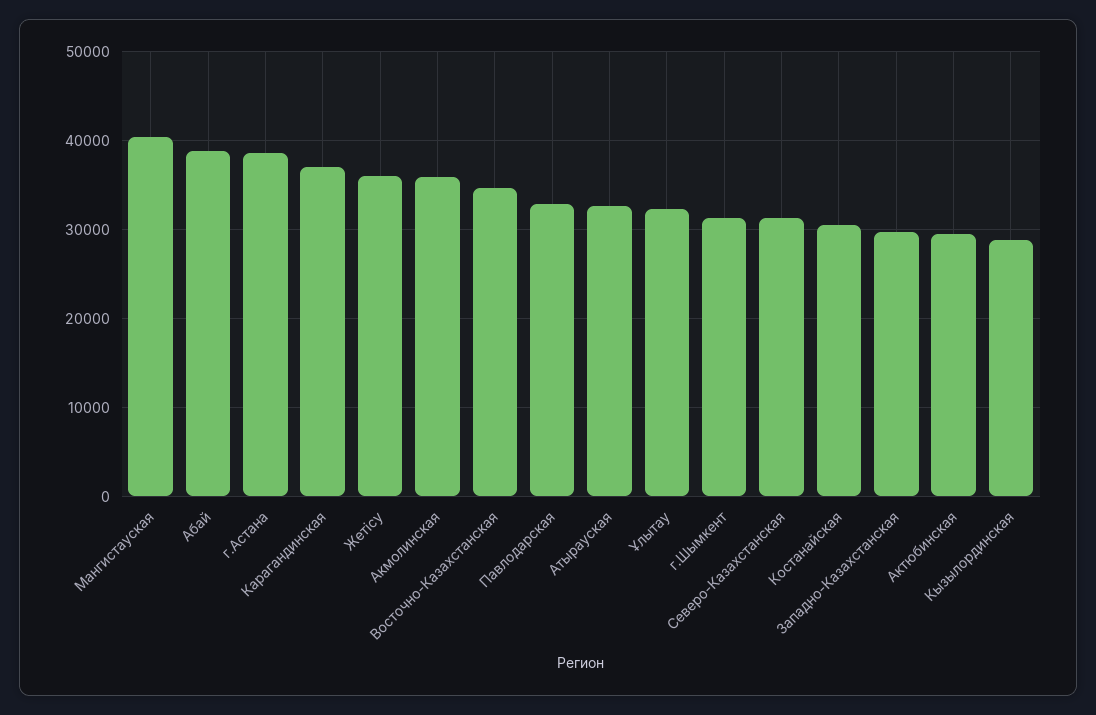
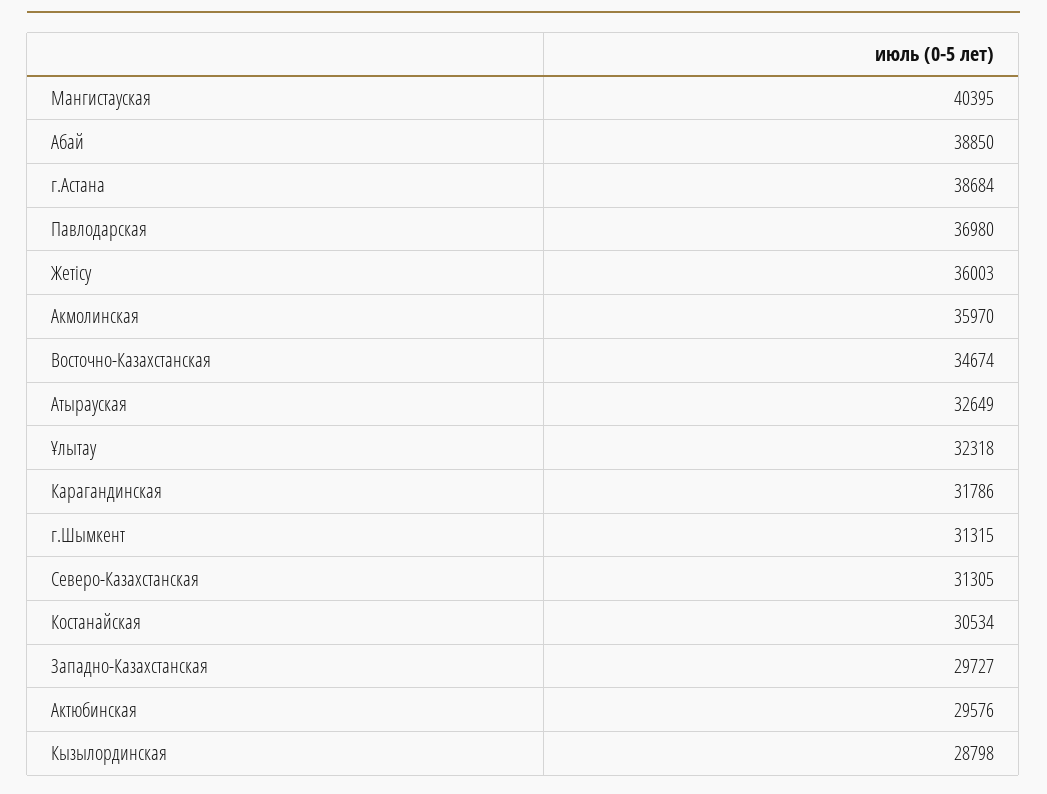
Карагандинская: 37000 -> 31786
Павлодарская: 33000 -> 36980

